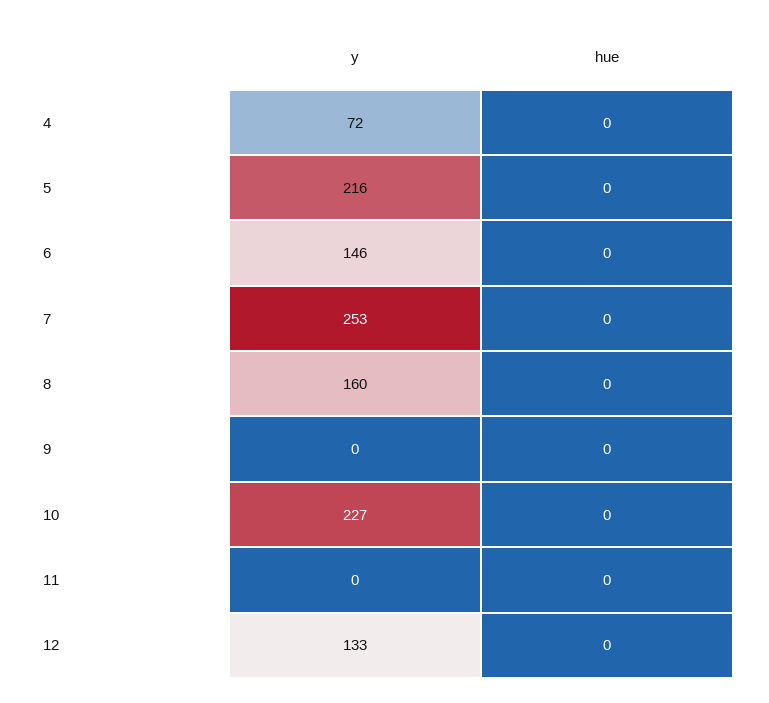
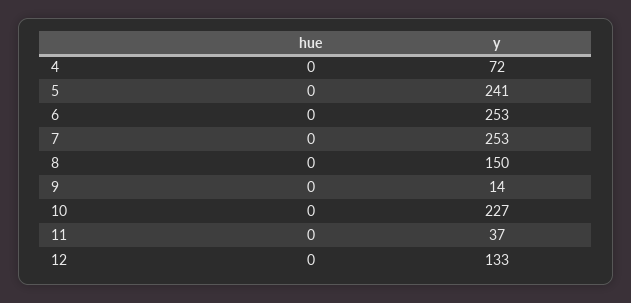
y, 5: 216 -> 241
y, 6: 146 -> 253
y, 8: 160 -> 150
y, 9: 0 -> 14
y, 11: 0 -> 37

